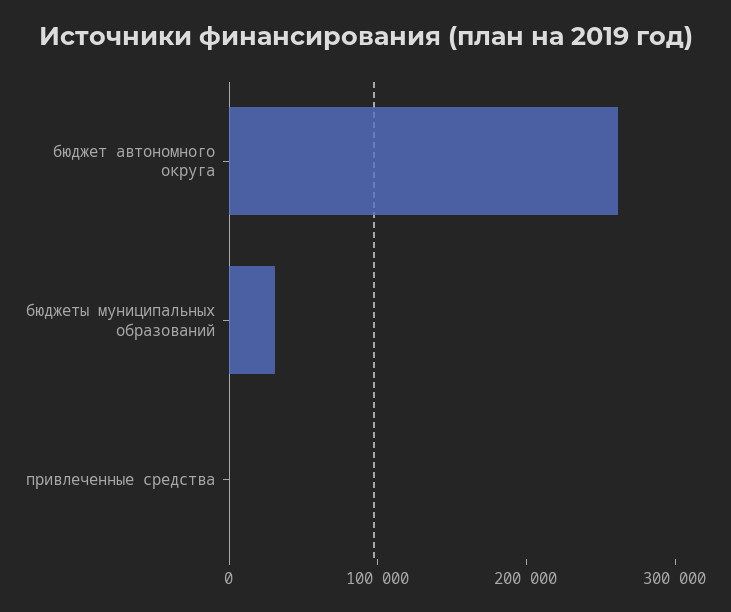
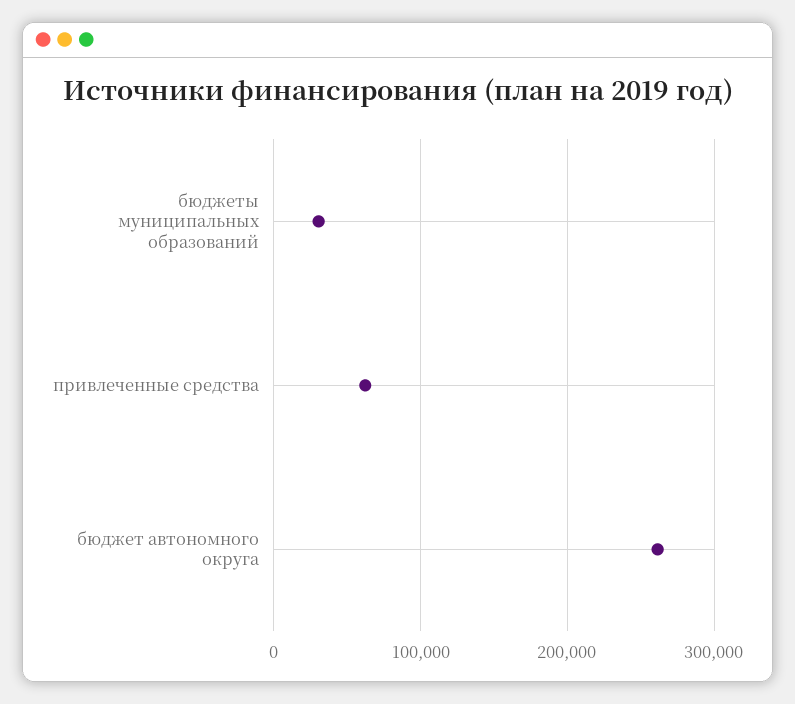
привлеченные средства: 0 -> 60000

